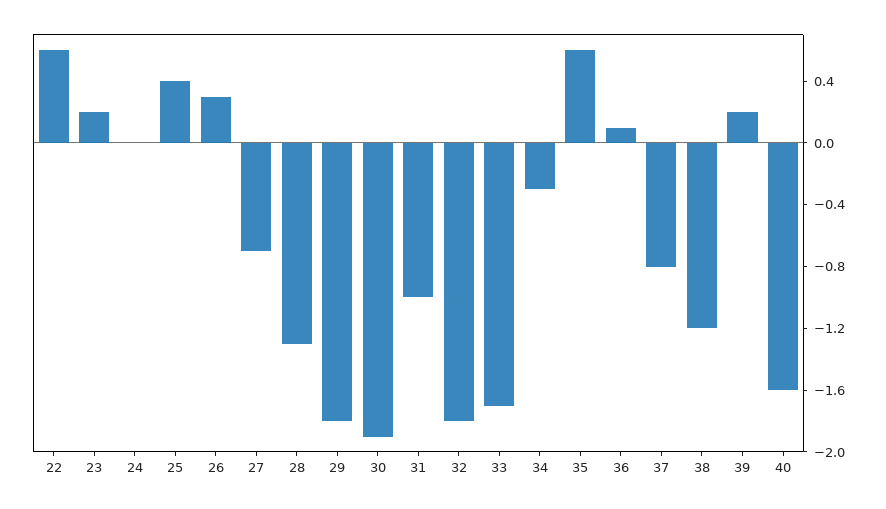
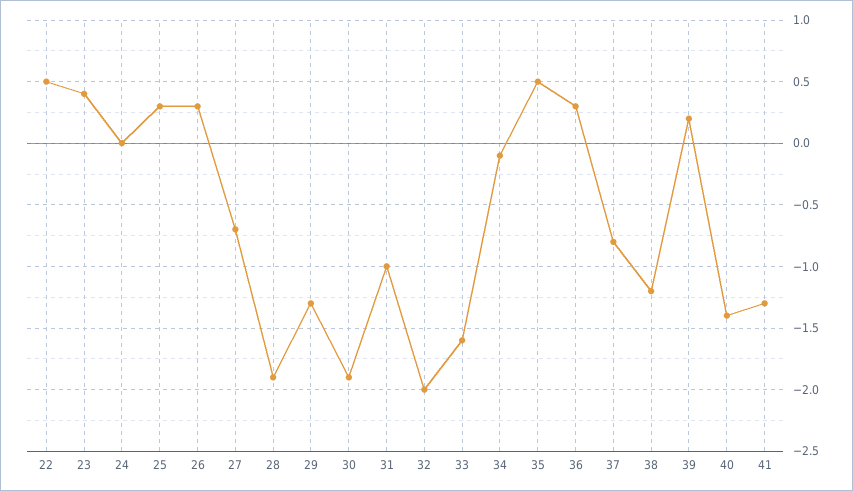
22: 0.6 -> 0.5
23: 0.2 -> 0.4
25: 0.4 -> 0.3
28: -1.3 -> -1.9
29: -1.8 -> -1.3
32: -1.8 -> -2
33: -1.7 -> -1.6
34: -0.3 -> -0.1
35: 0.6 -> 0.5
36: 0.1 -> 0.3
40: -1.6 -> -1.4
41: none -> -1.3

